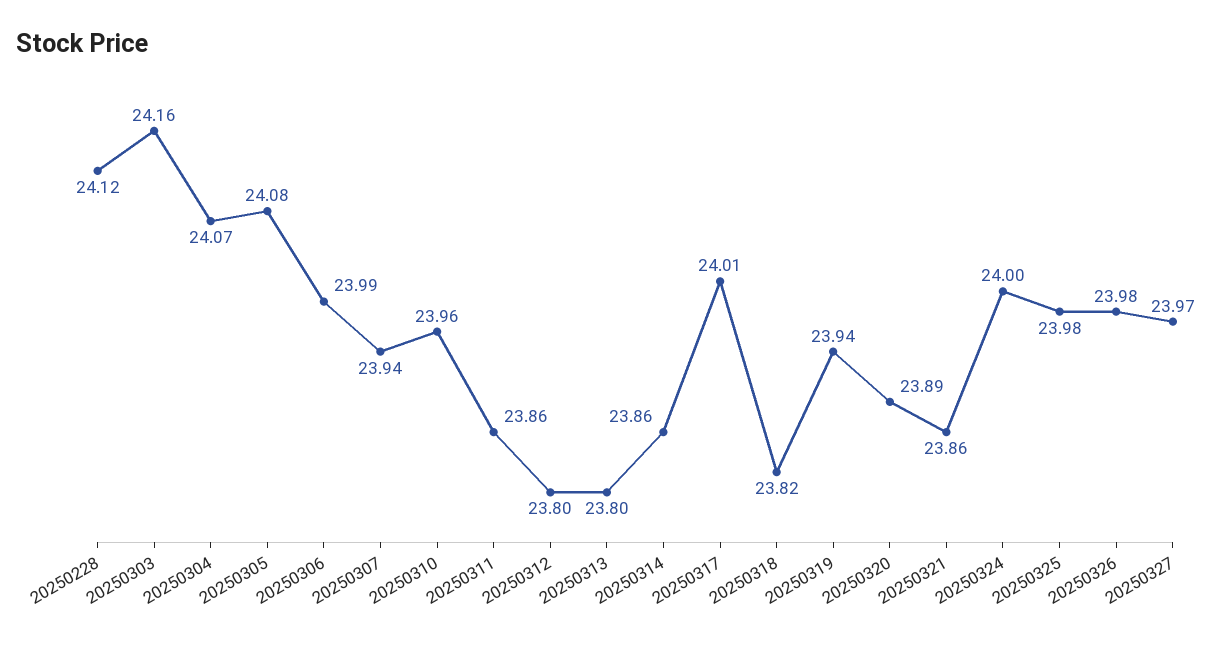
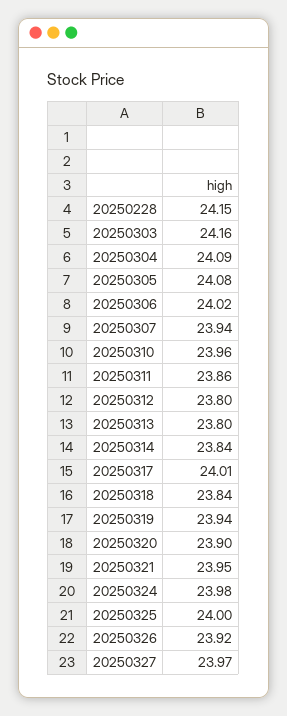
20250228: 24.12 -> 24.15
20250304: 24.07 -> 24.09
20250306: 23.99 -> 24.02
20250314: 23.86 -> 23.84
20250318: 23.82 -> 23.84
20250320: 23.89 -> 23.9
20250321: 23.86 -> 23.95
20250324: 24 -> 23.98
20250325: 23.98 -> 24
20250326: 23.98 -> 23.92

